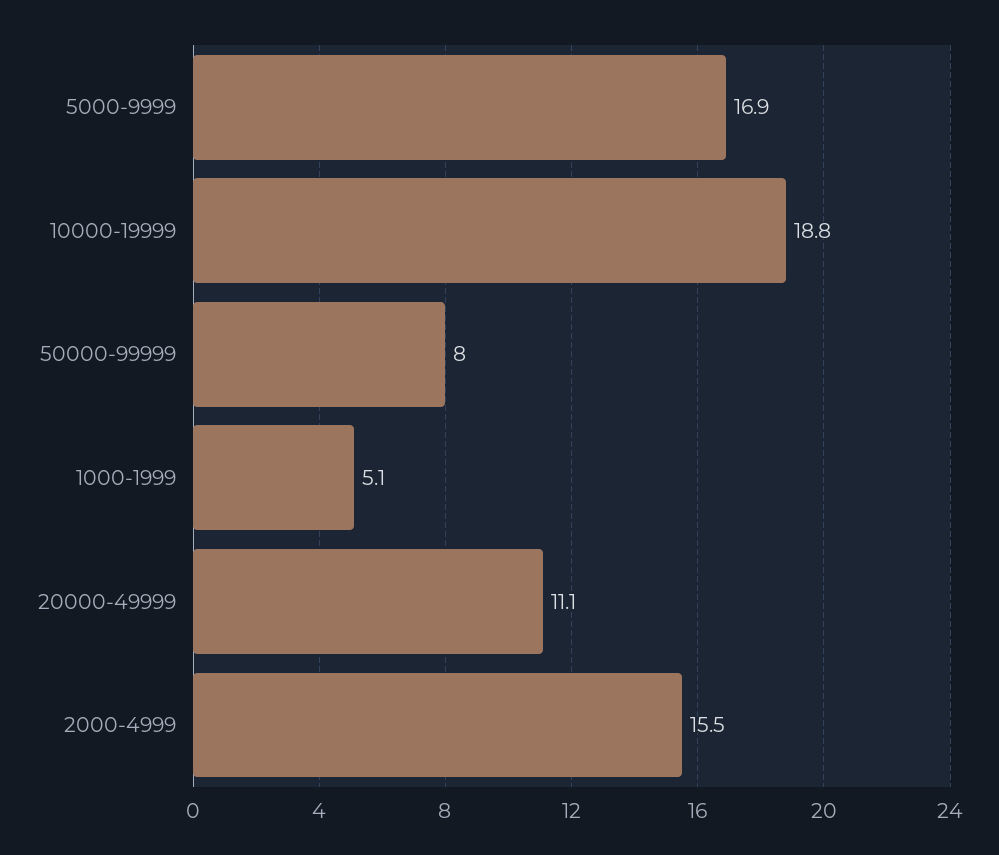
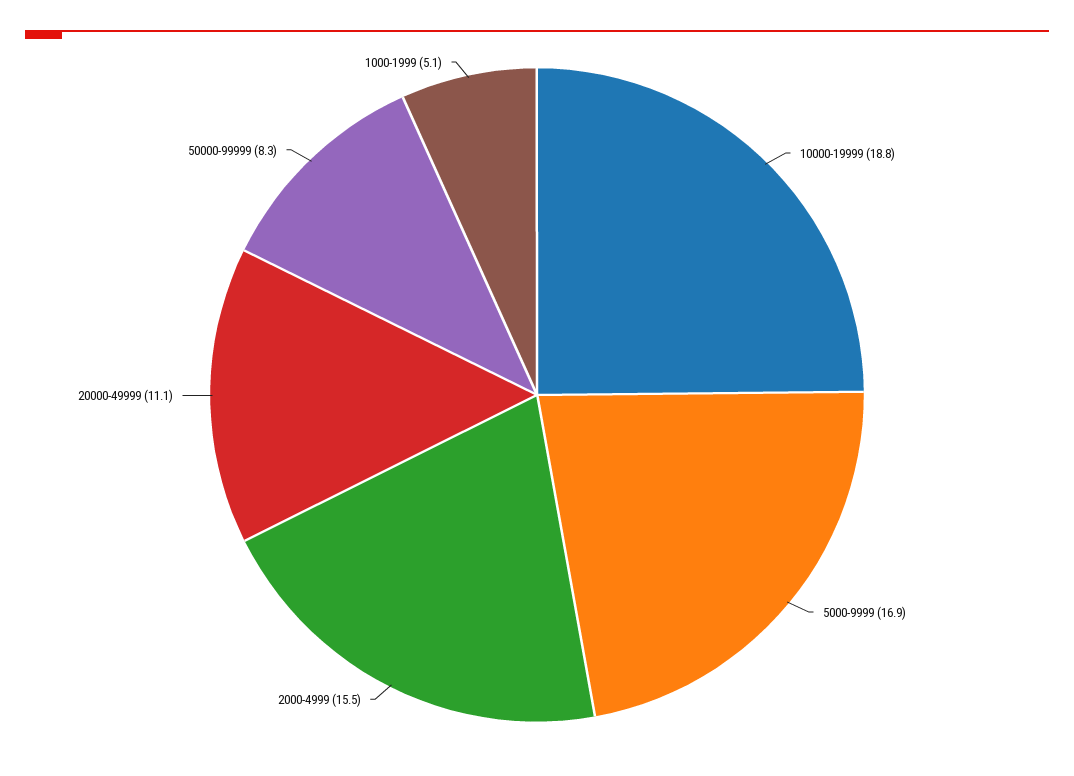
50000-99999: 8 -> 8.3

